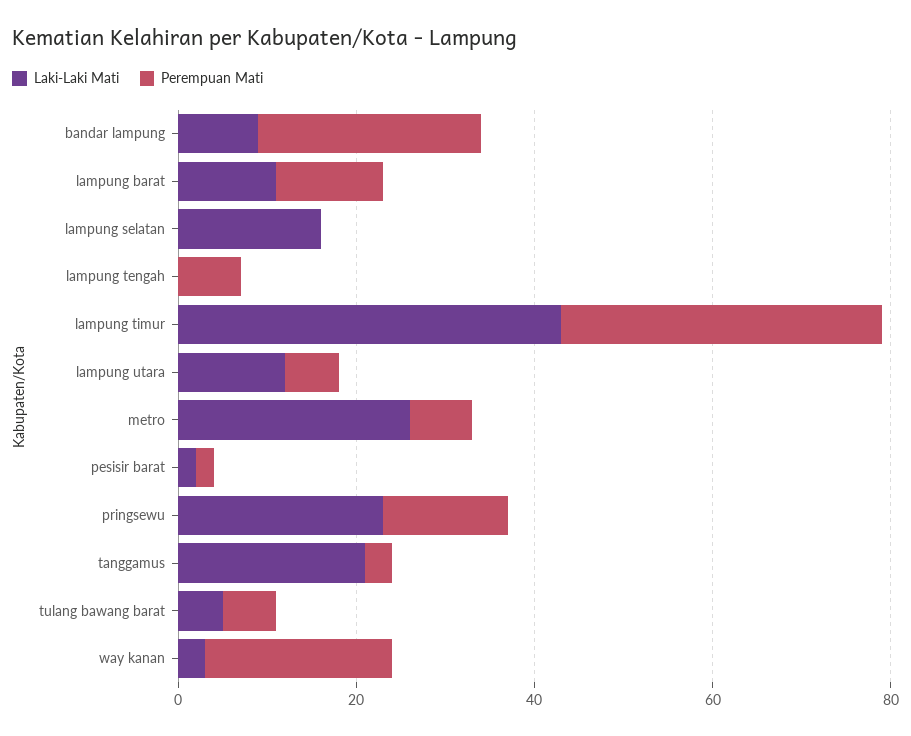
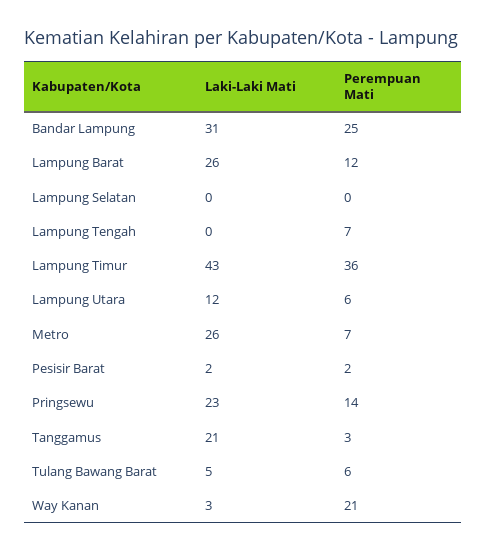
Laki-Laki Mati, bandar lampung: 10 -> 31
Laki-Laki Mati, lampung barat: 10 -> 26
Laki-Laki Mati, lampung selatan: 15 -> 0

